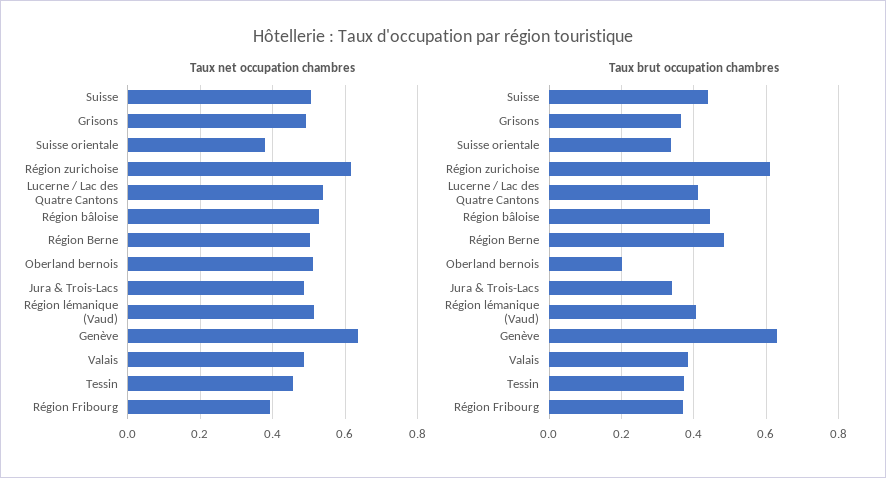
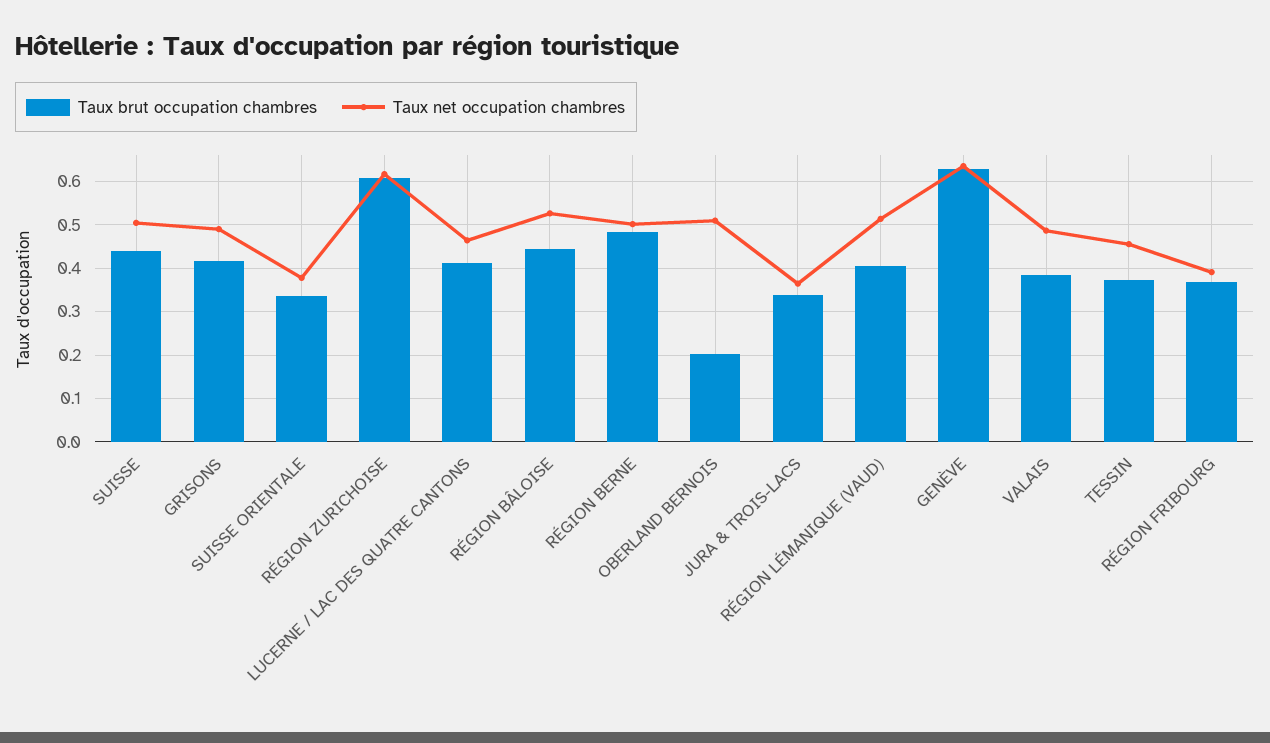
Taux net occupation chambres, Lucerne / Lac des Quatre Cantons: 0.54 -> 0.46
Taux net occupation chambres, Jura & Trois-Lacs: 0.48 -> 0.36
Taux brut occupation chambres, Grisons: 0.36 -> 0.42

